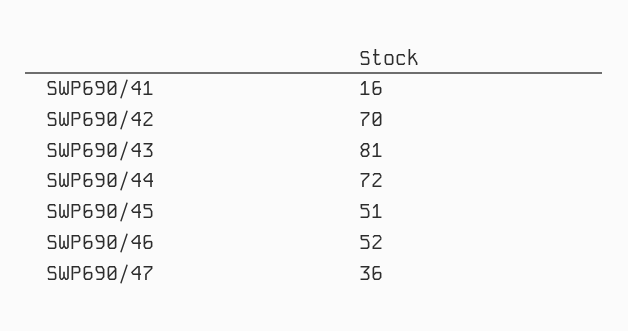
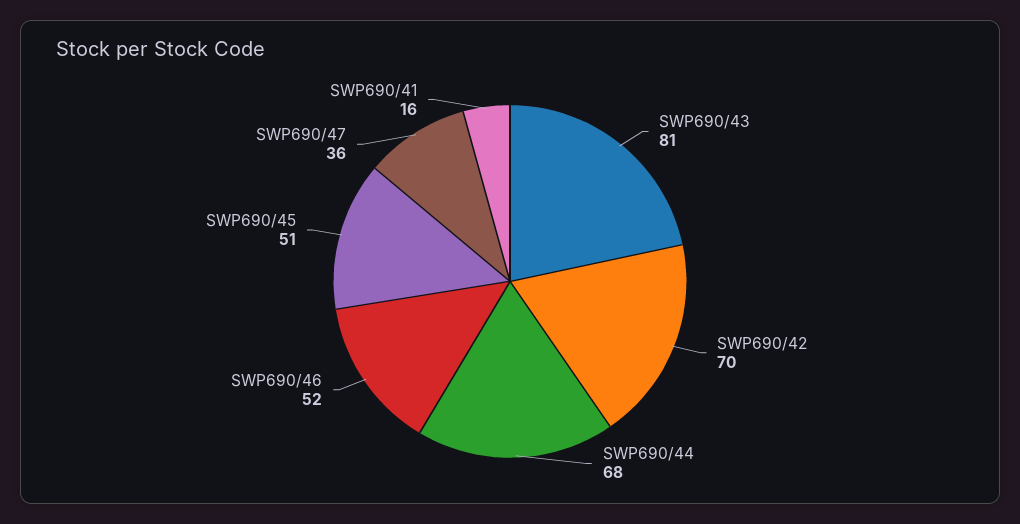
SWP690/44: 72 -> 68

